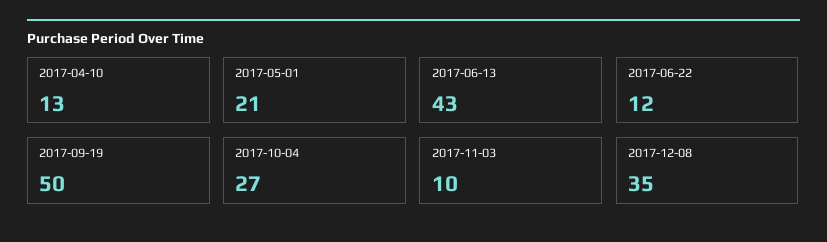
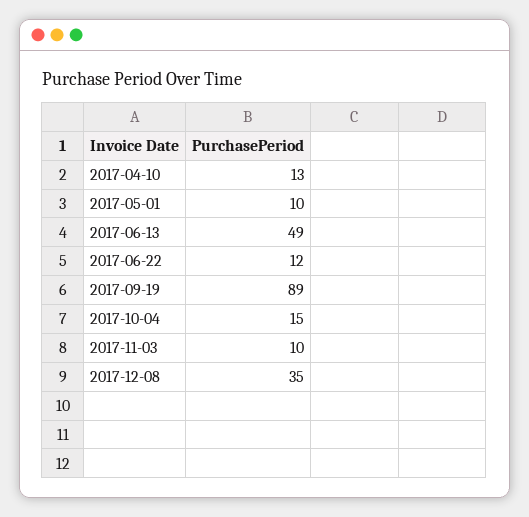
2017-05-01: 21 -> 10
2017-06-13: 43 -> 49
2017-09-19: 50 -> 89
2017-10-04: 27 -> 15

